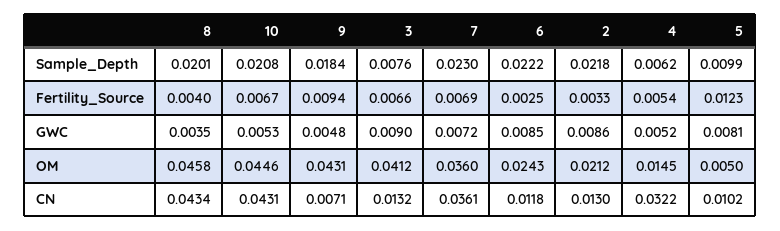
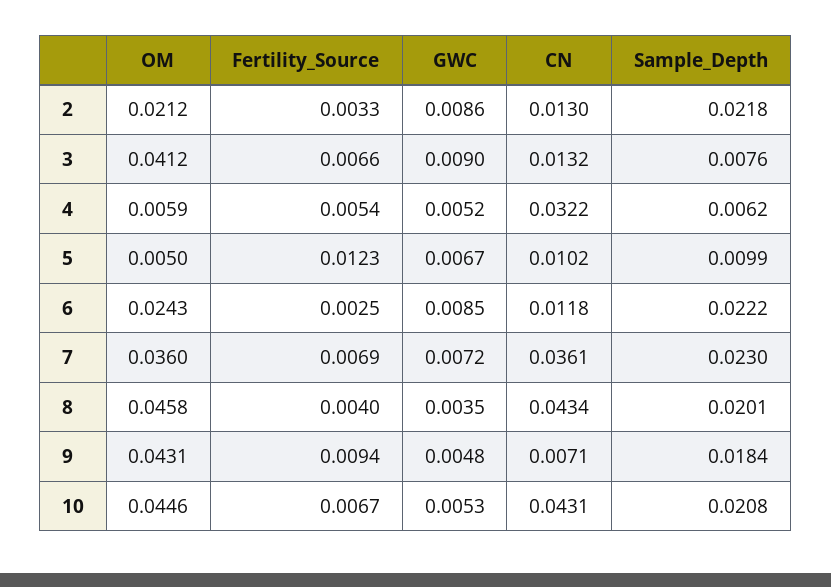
5, GWC: 0.0081 -> 0.0067
4, OM: 0.0145 -> 0.0059

